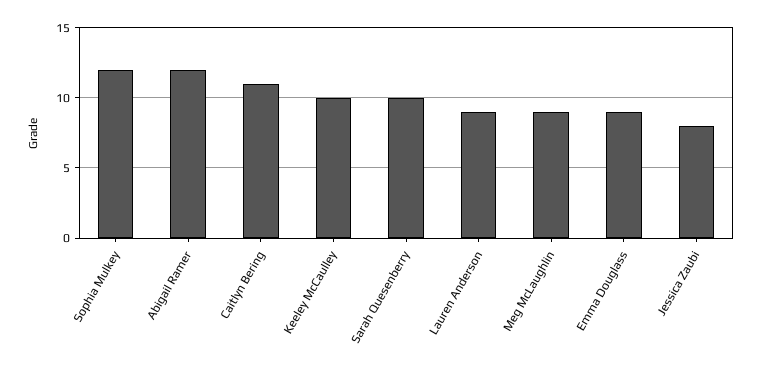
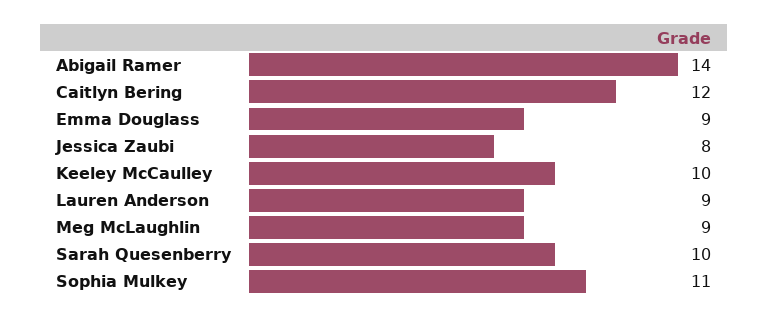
Sophia Mulkey: 12 -> 11
Abigail Ramer: 12 -> 14
Caitlyn Bering: 11 -> 12

